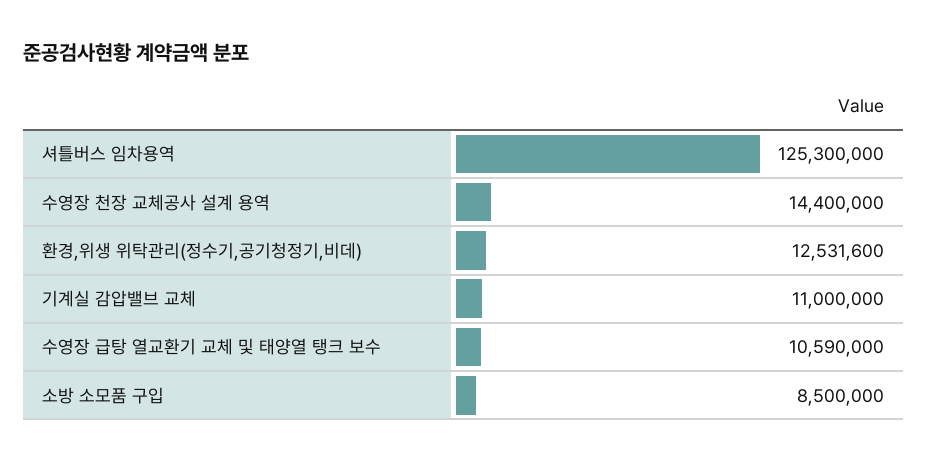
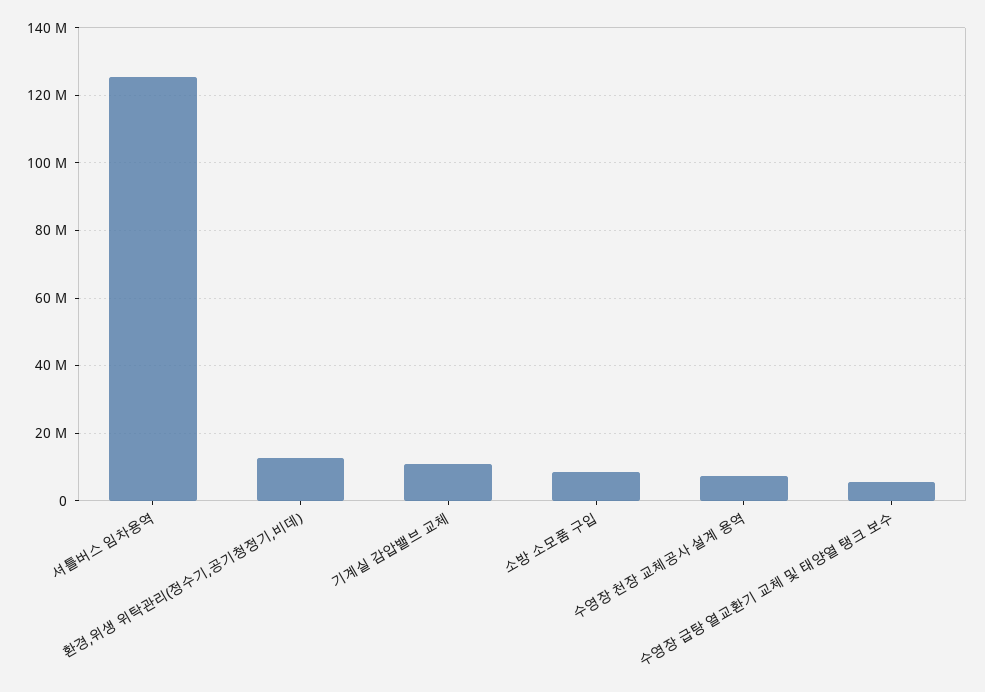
수영장 천장 교체공사 설계 용역: 14400000 -> 8000000
수영장 급탕 열교환기 교체 및 태양열 탱크 보수: 10590000 -> 6000000

